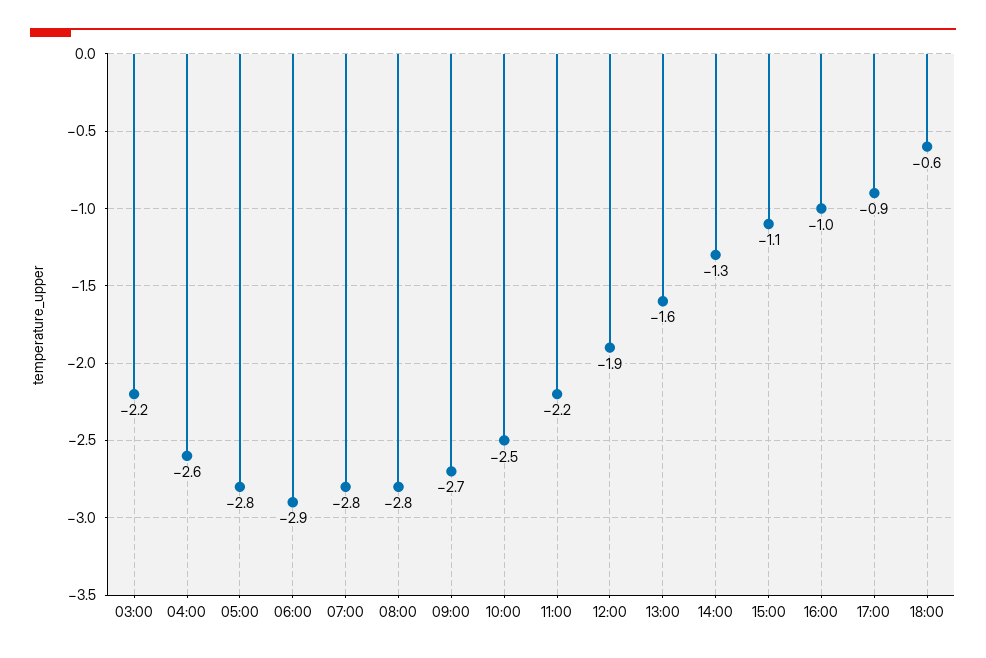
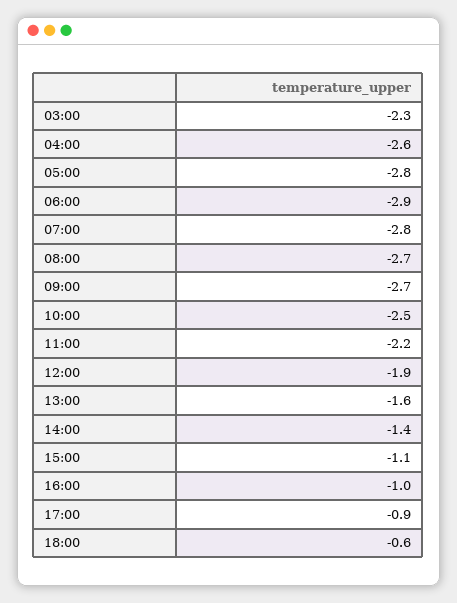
03:00: -2.2 -> -2.3
08:00: -2.8 -> -2.7
14:00: -1.3 -> -1.4

